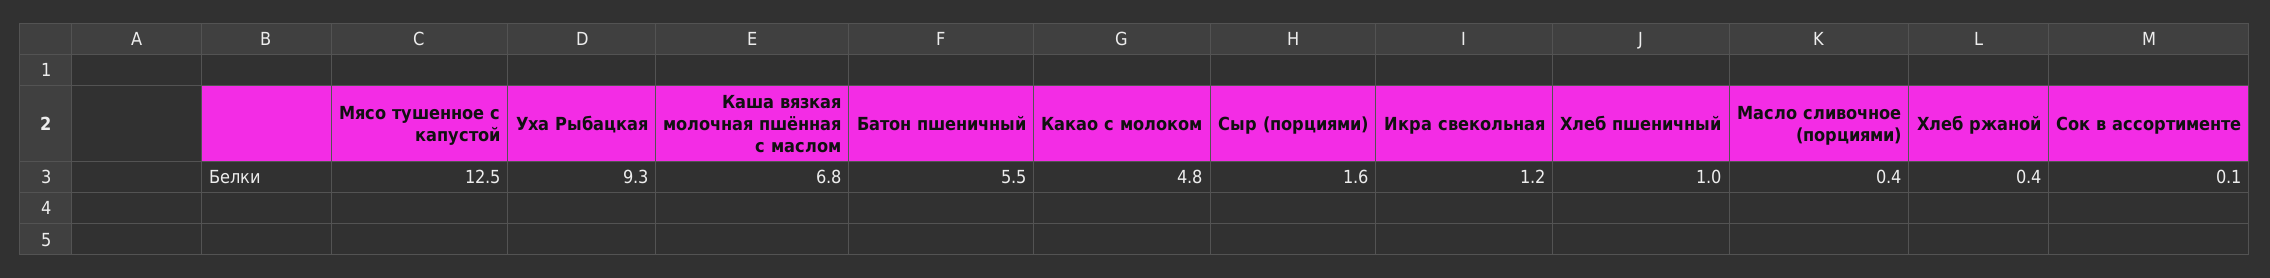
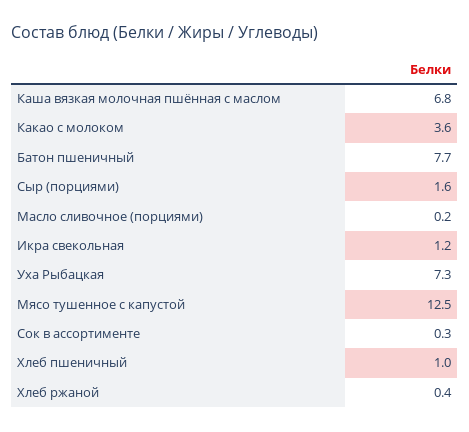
Уха Рыбацкая: 9.3 -> 7.3
Батон пшеничный: 5.5 -> 7.7
Какао с молоком: 4.8 -> 3.6
Масло сливочное (порциями): 0.4 -> 0.2
Сок в ассортименте: 0.1 -> 0.3

